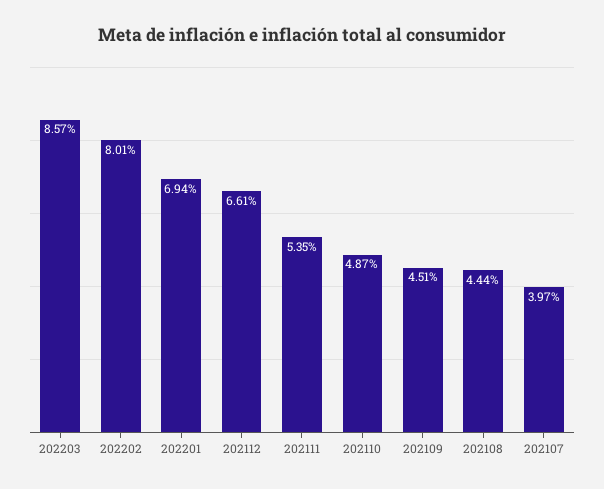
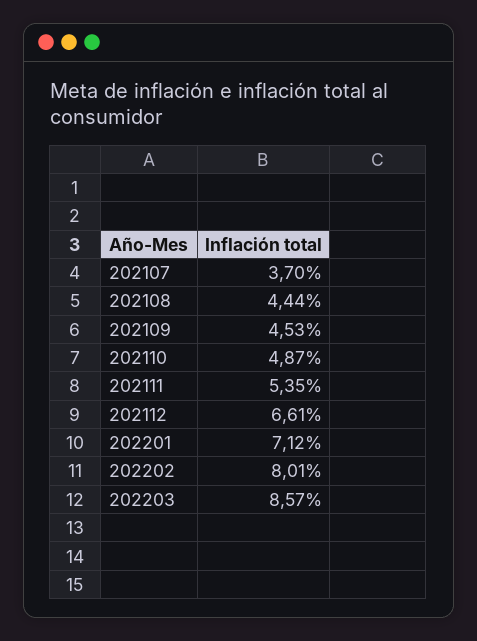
202201: 6.94 -> 7.12
202109: 4.51 -> 4.53
202107: 3.97 -> 3.7

